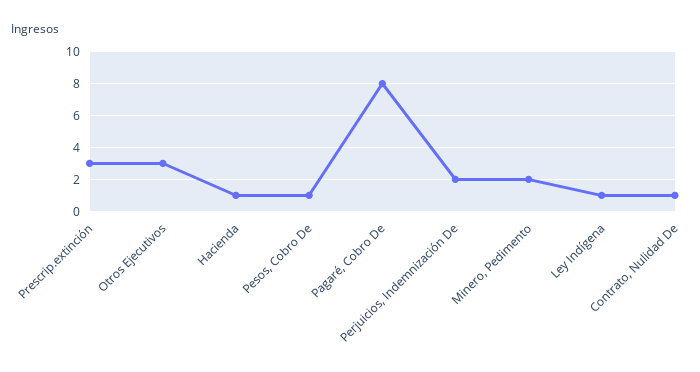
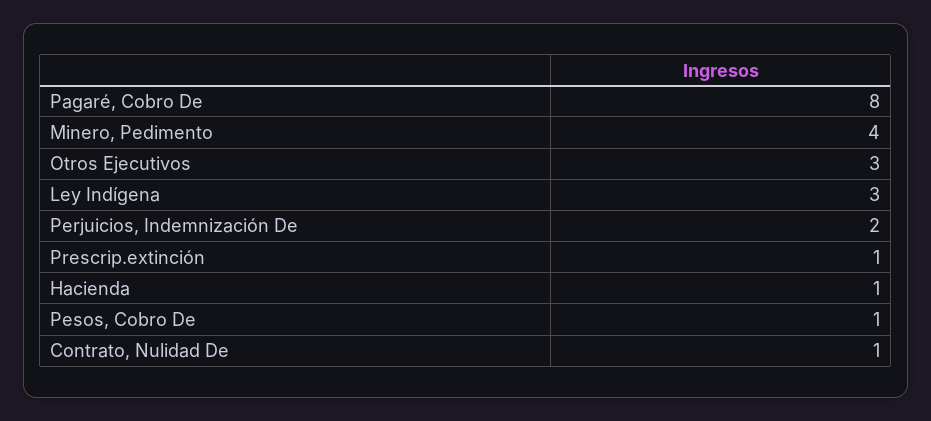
Prescrip.extinción: 3 -> 1
Minero, Pedimento: 2 -> 4
Ley Indígena: 1 -> 3

